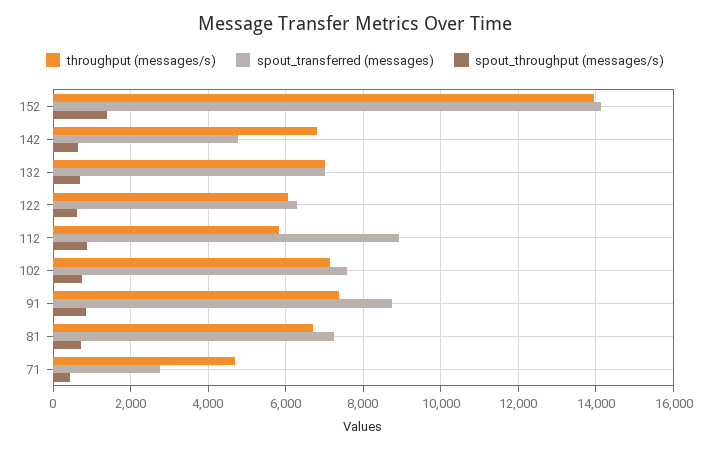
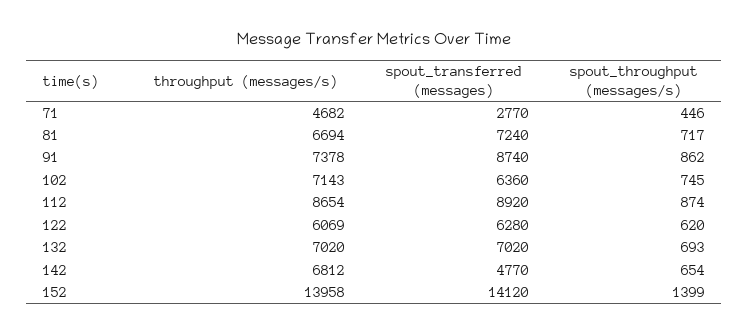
throughput (messages/s), 112: 5800 -> 8654
spout_transferred (messages), 102: 7600 -> 6360

